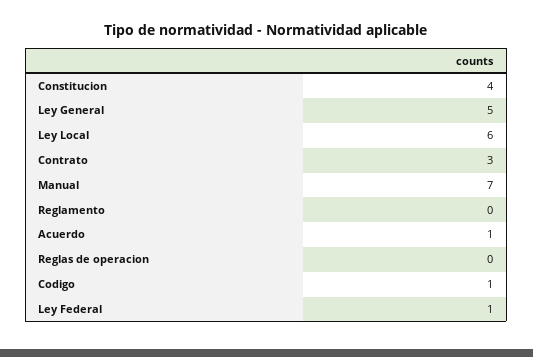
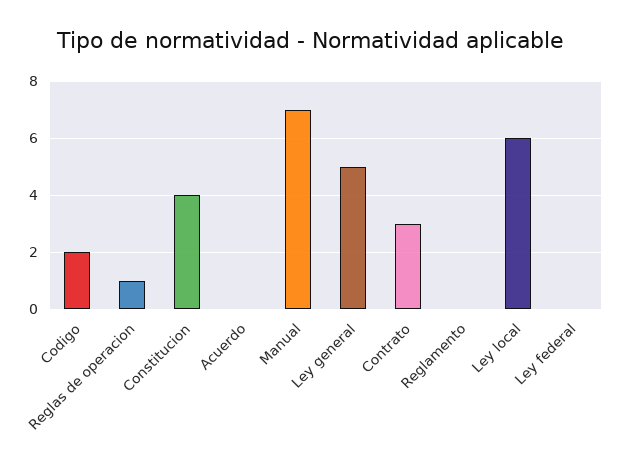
Acuerdo: 1 -> 0
Reglas de operacion: 0 -> 1
Codigo: 1 -> 2
Ley Federal: 1 -> 0

